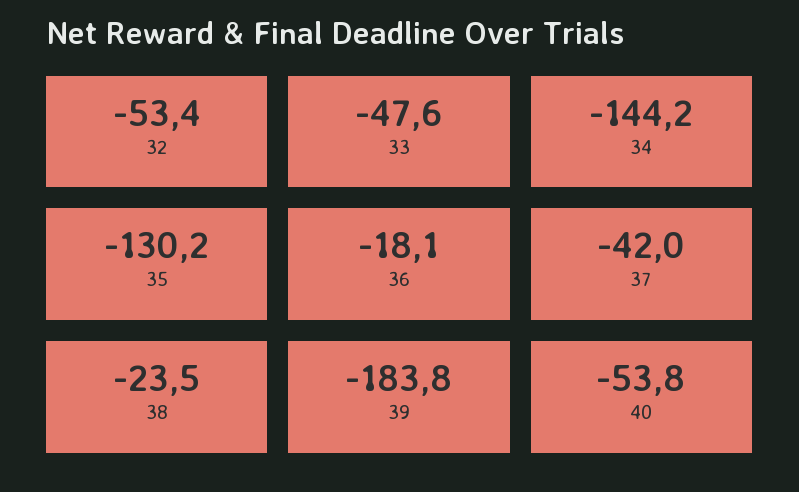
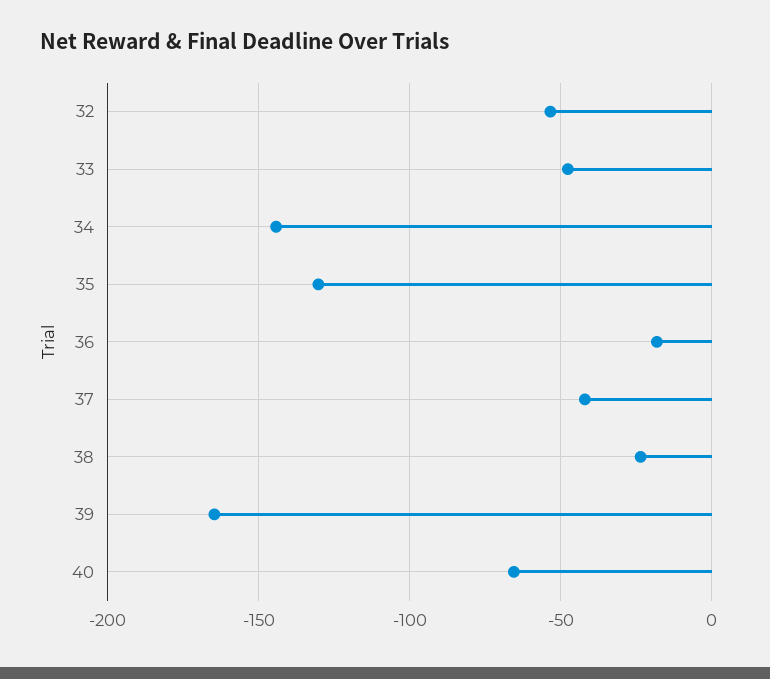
39: -183.8 -> -165
40: -53.8 -> -65

